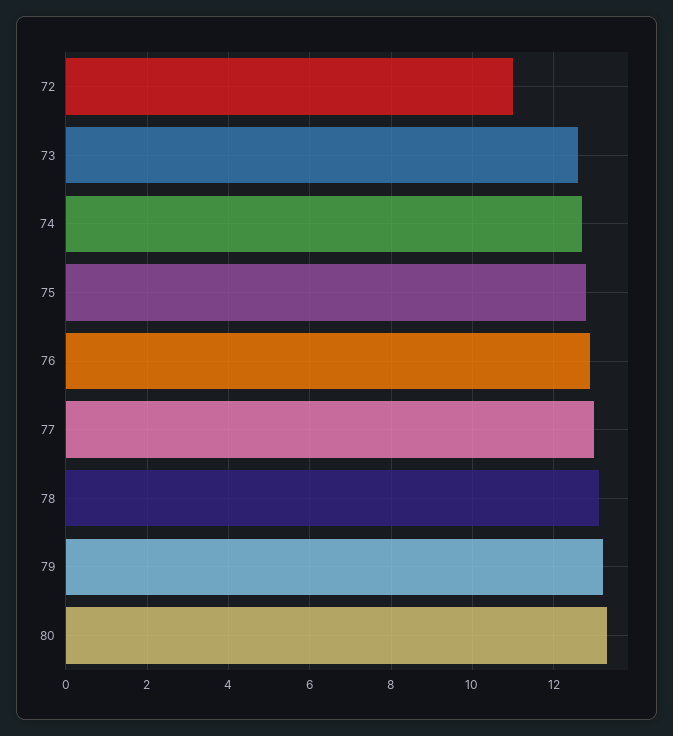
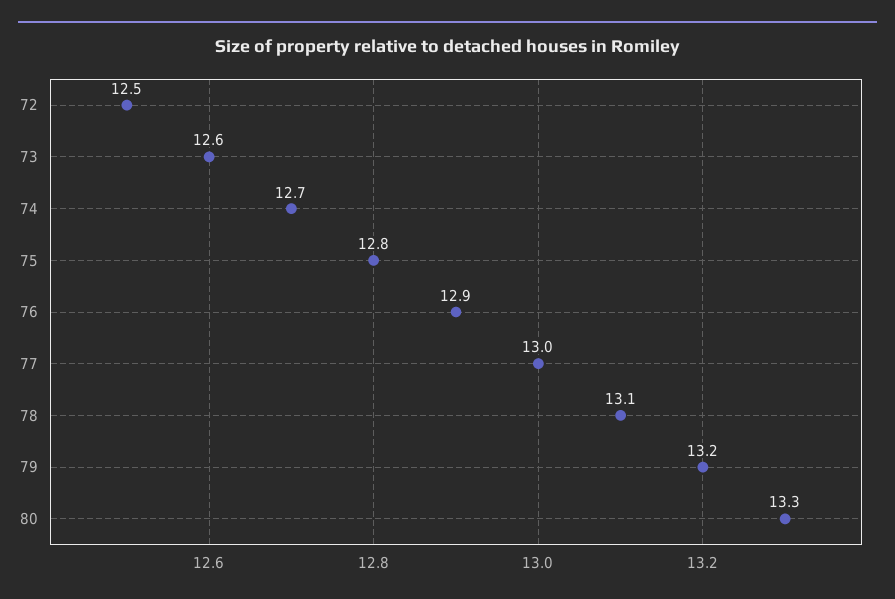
72: 11 -> 12.5

